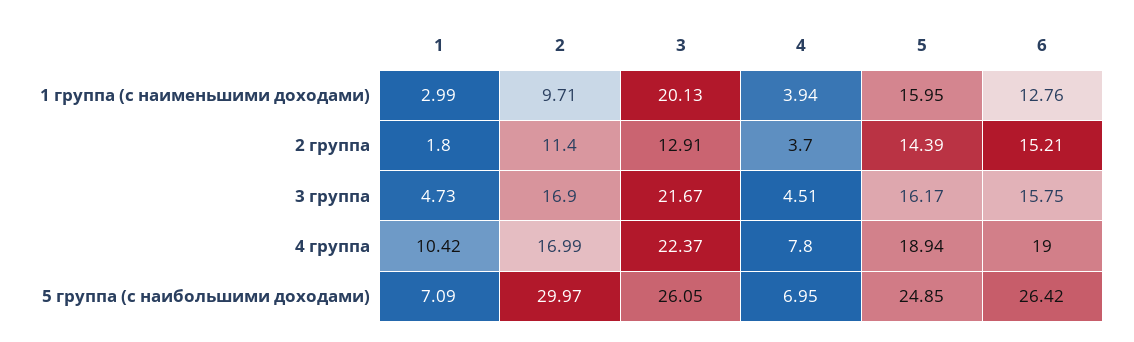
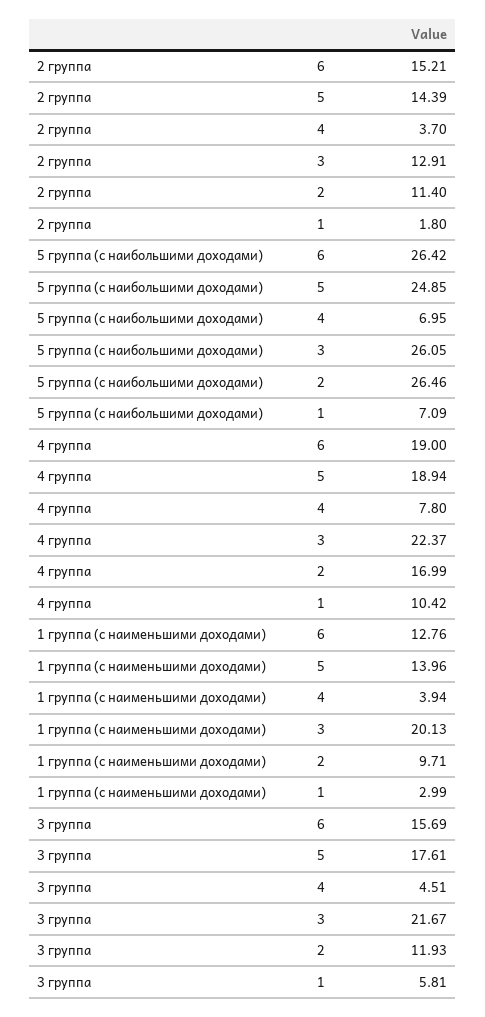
5, 1 группа (с наименьшими доходами): 15.95 -> 13.96
1, 3 группа: 4.73 -> 5.81
2, 3 группа: 16.9 -> 11.93
5, 3 группа: 16.17 -> 17.61
6, 3 группа: 15.75 -> 15.69
2, 5 группа (с наибольшими доходами): 29.97 -> 26.46

